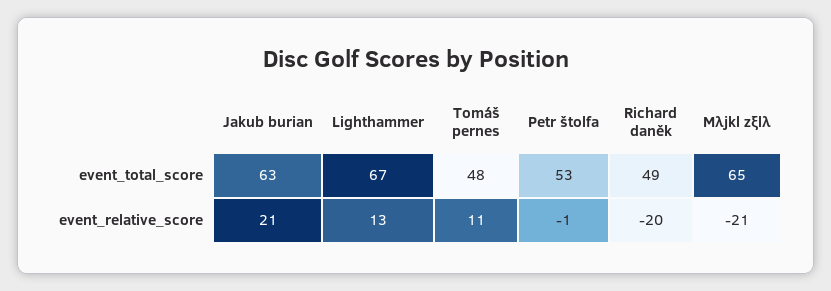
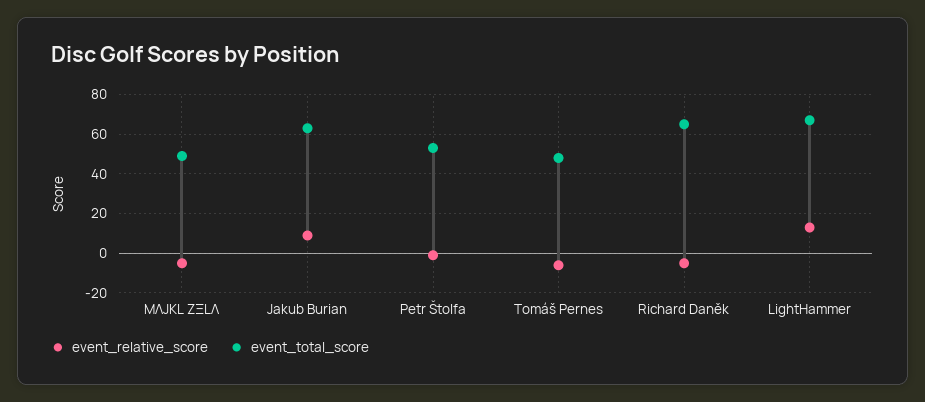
event_total_score, Richard daněk: 49 -> 65
event_total_score, Mλjkl zξlλ: 65 -> 50
event_relative_score, Jakub burian: 21 -> 10
event_relative_score, Tomáš pernes: 11 -> -5
event_relative_score, Richard daněk: -20 -> -5
event_relative_score, Mλjkl zξlλ: -21 -> -5

